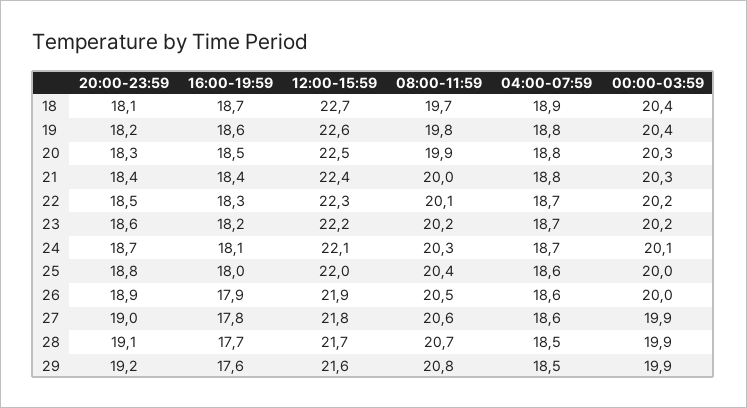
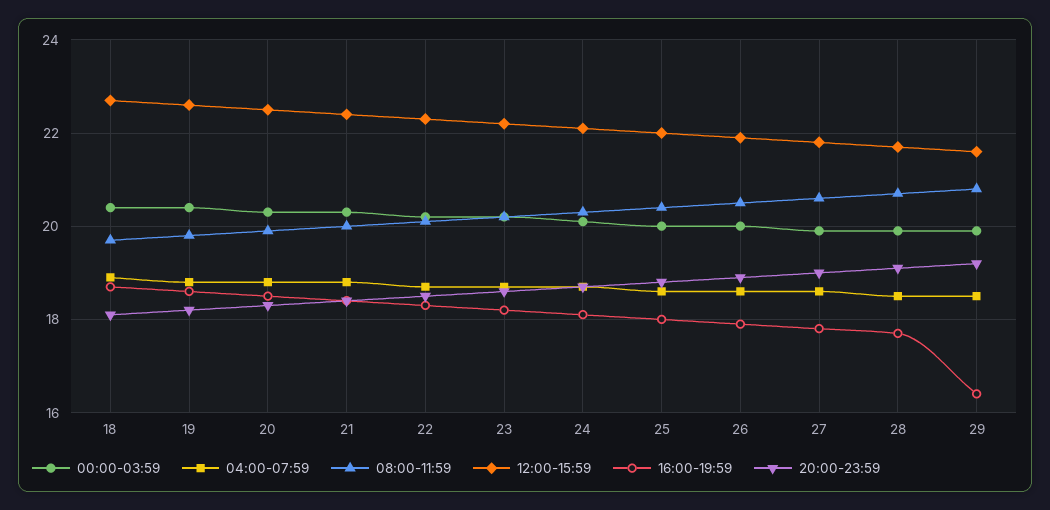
16:00-19:59, 29: 17.6 -> 16.5

